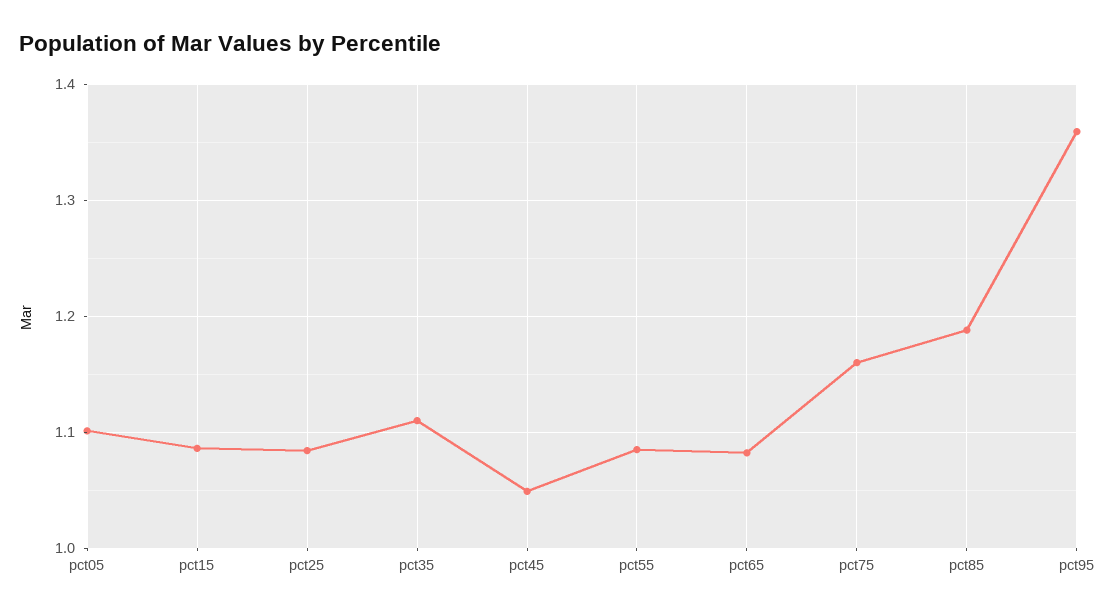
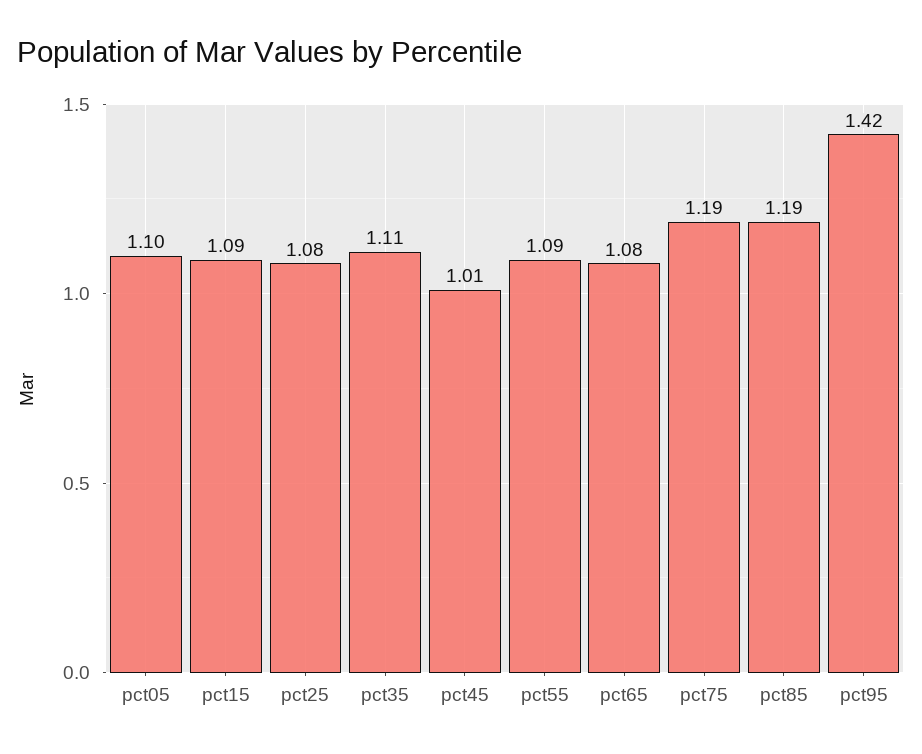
pct45: 1.05 -> 1.01
pct75: 1.16 -> 1.19
pct95: 1.36 -> 1.42

